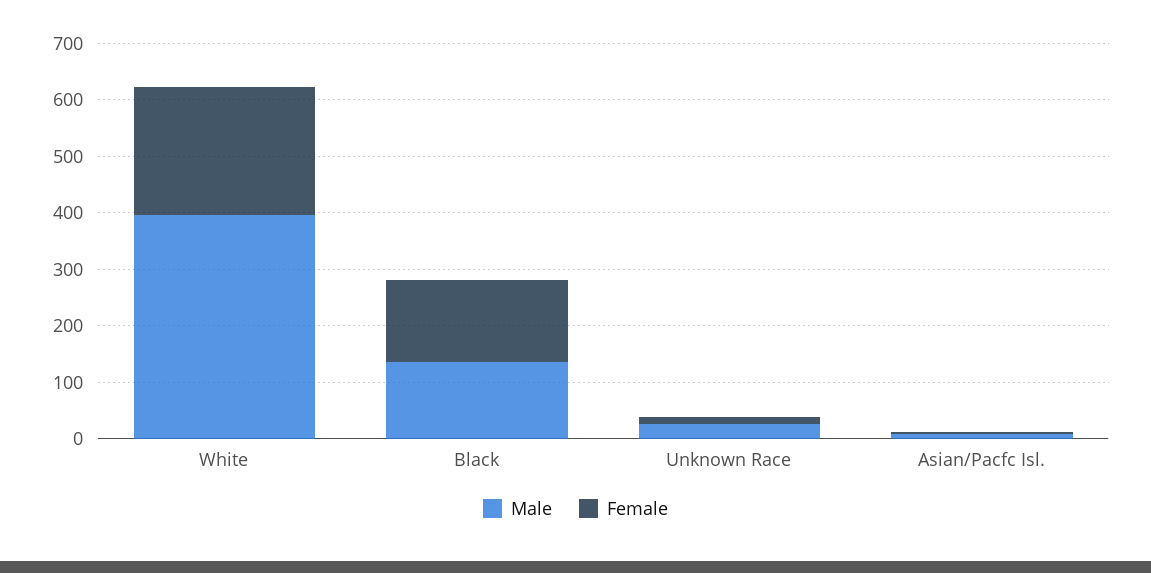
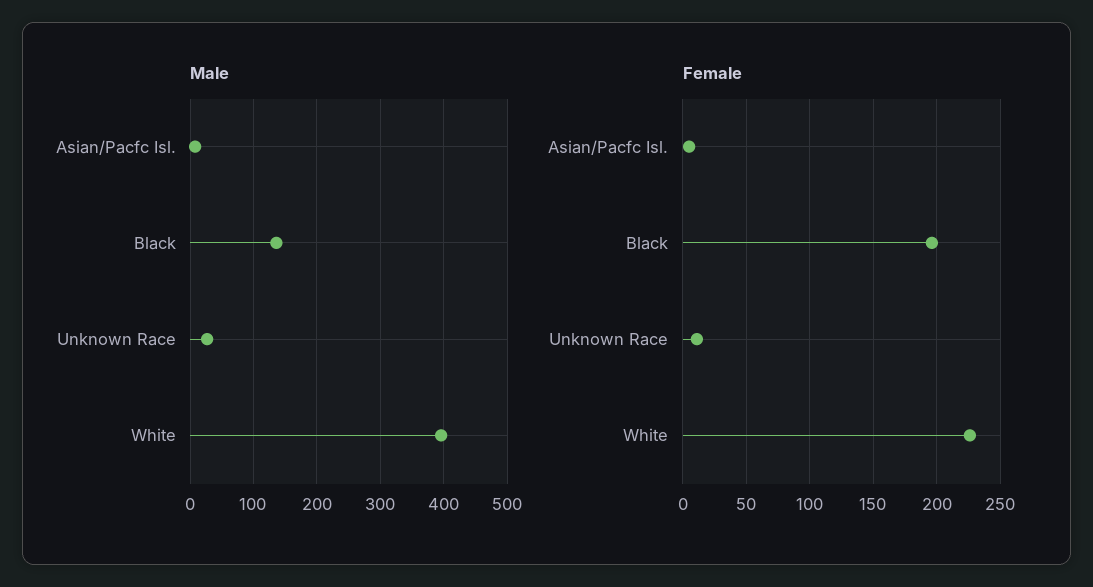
Female, Black: 140 -> 195

